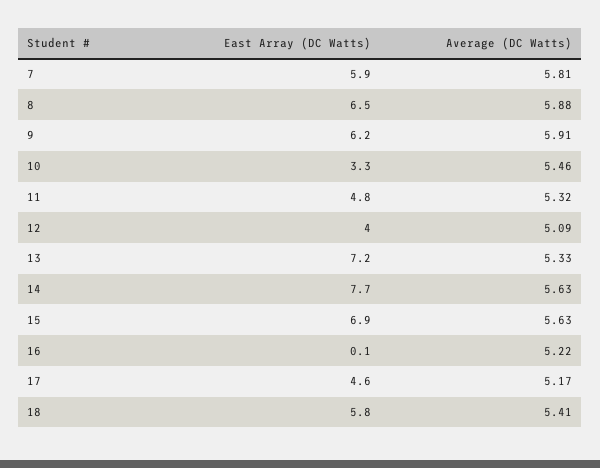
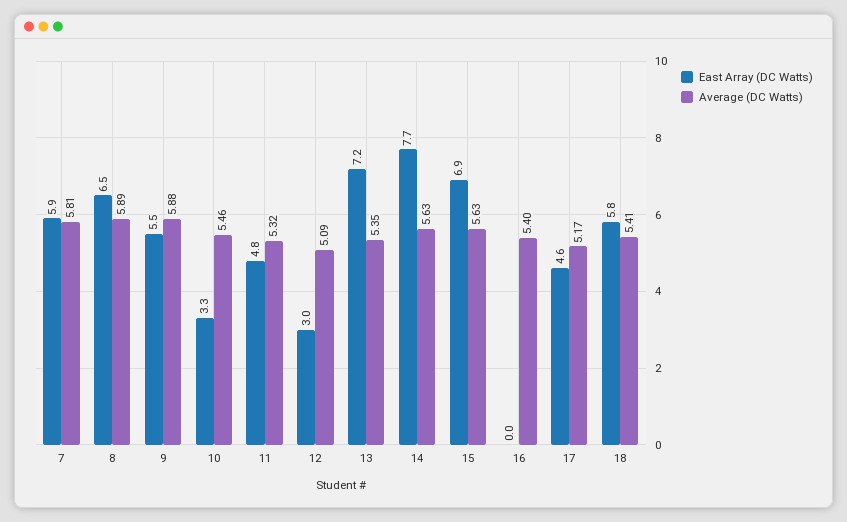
Average (DC Watts), 8: 5.88 -> 5.89
East Array (DC Watts), 9: 6.2 -> 5.5
Average (DC Watts), 9: 5.91 -> 5.88
East Array (DC Watts), 12: 4 -> 3
Average (DC Watts), 13: 5.33 -> 5.35
East Array (DC Watts), 16: 0.1 -> 0
Average (DC Watts), 16: 5.22 -> 5.4

